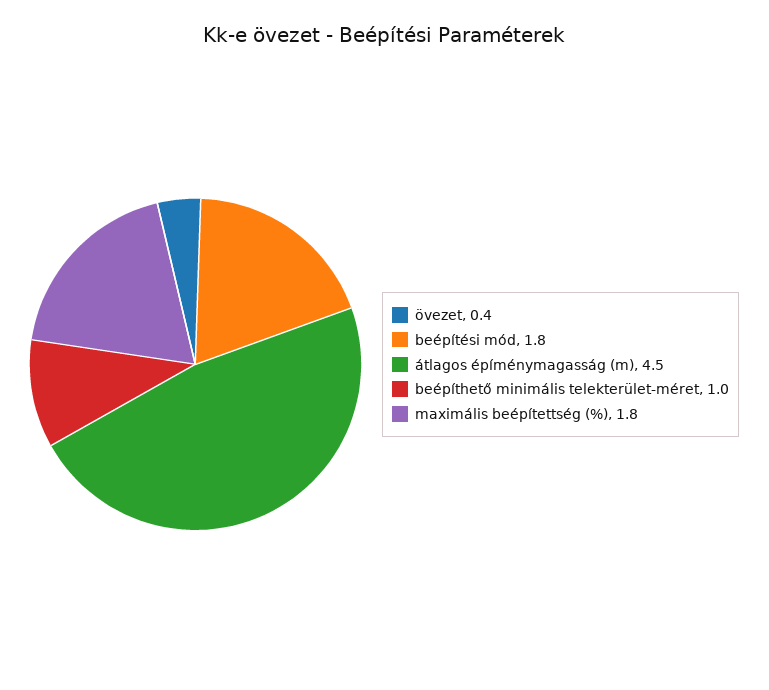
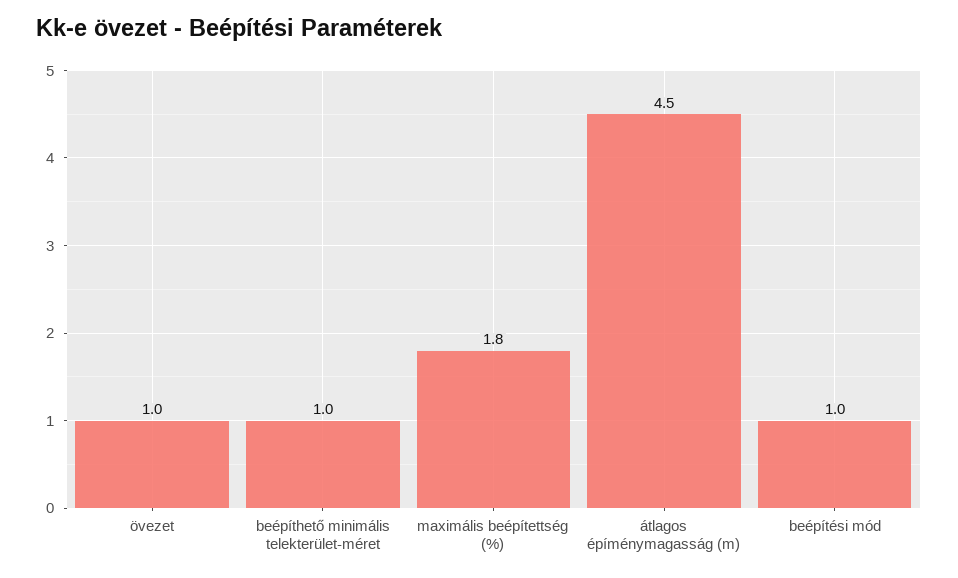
övezet: 0.4 -> 1
beépítési mód: 1.8 -> 1

